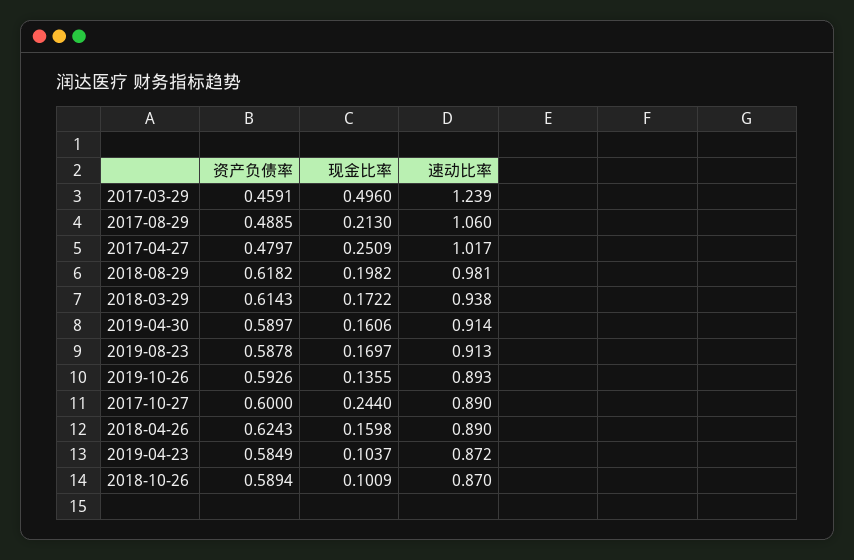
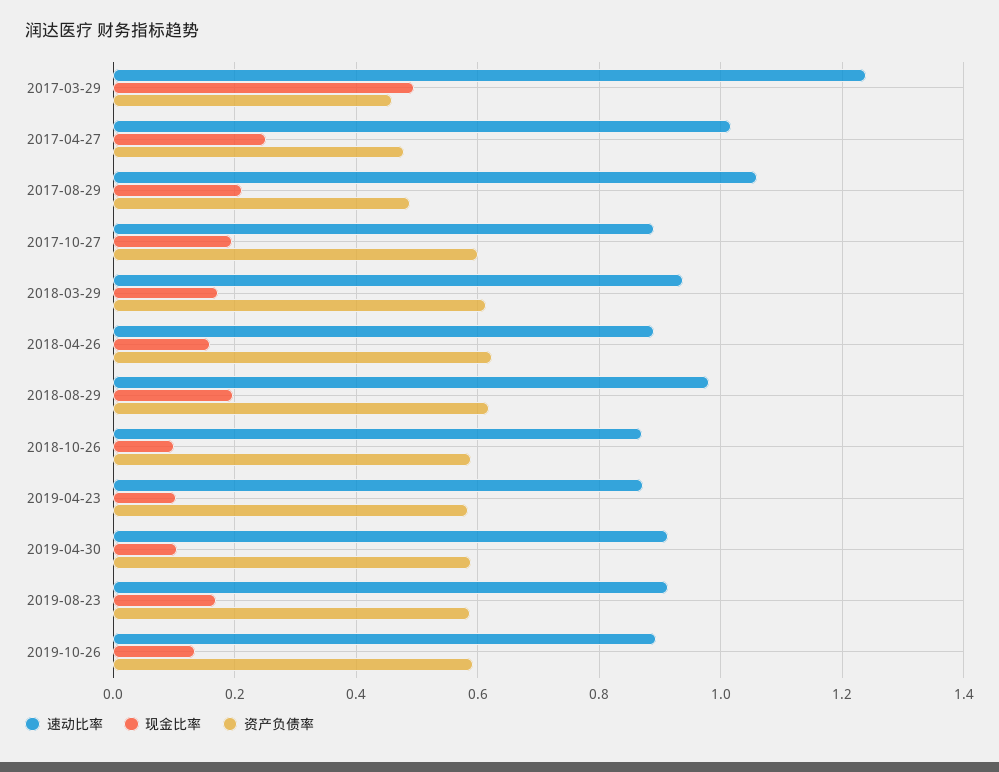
现金比率, 2019-04-30: 0.1606 -> 0.1
现金比率, 2017-10-27: 0.244 -> 0.2

